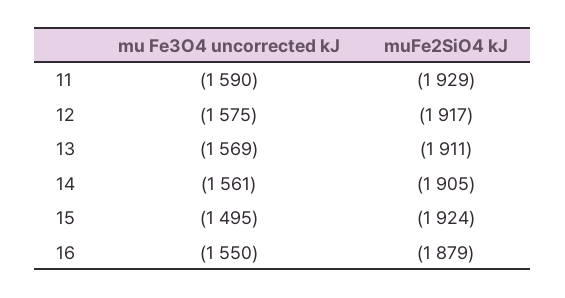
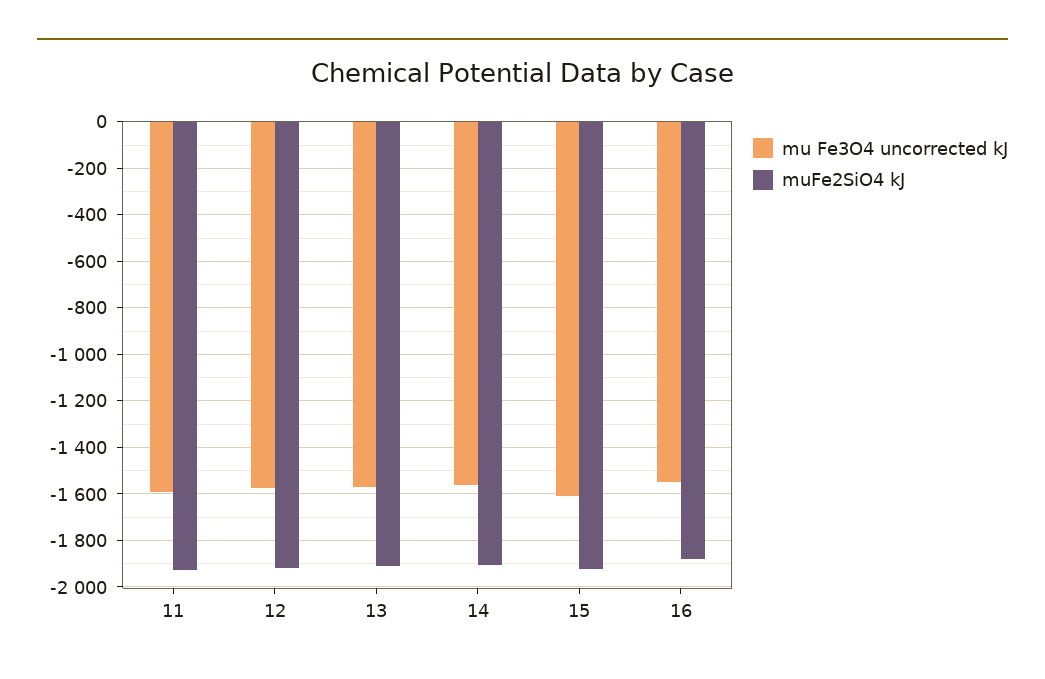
mu Fe3O4 uncorrected kJ, 15: -1495 -> -1600

